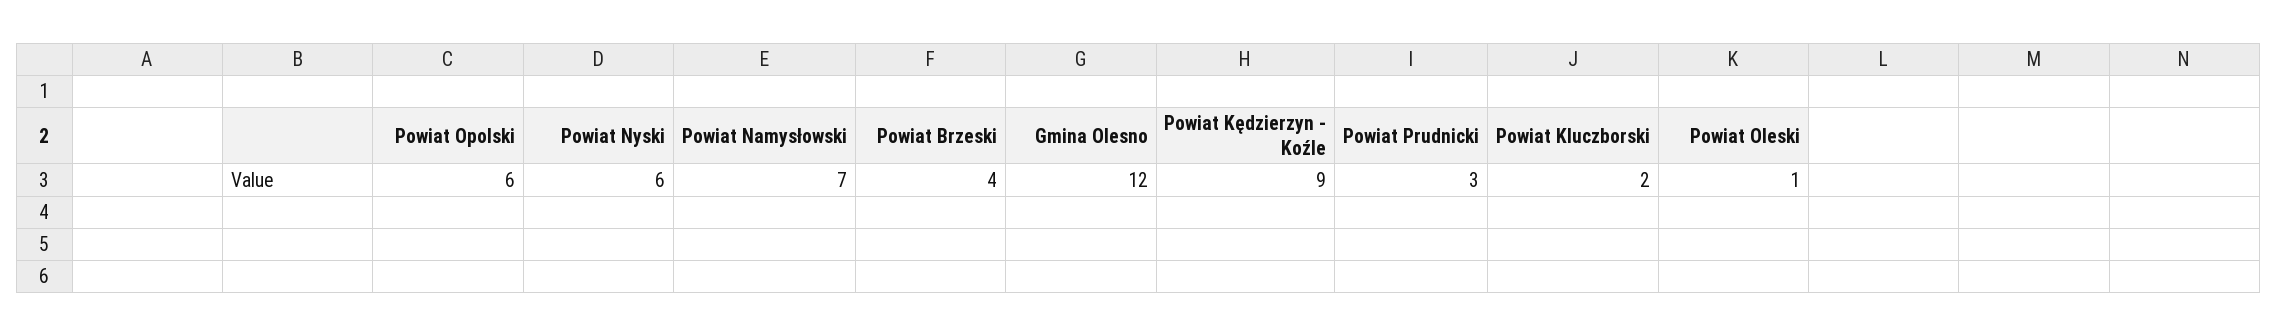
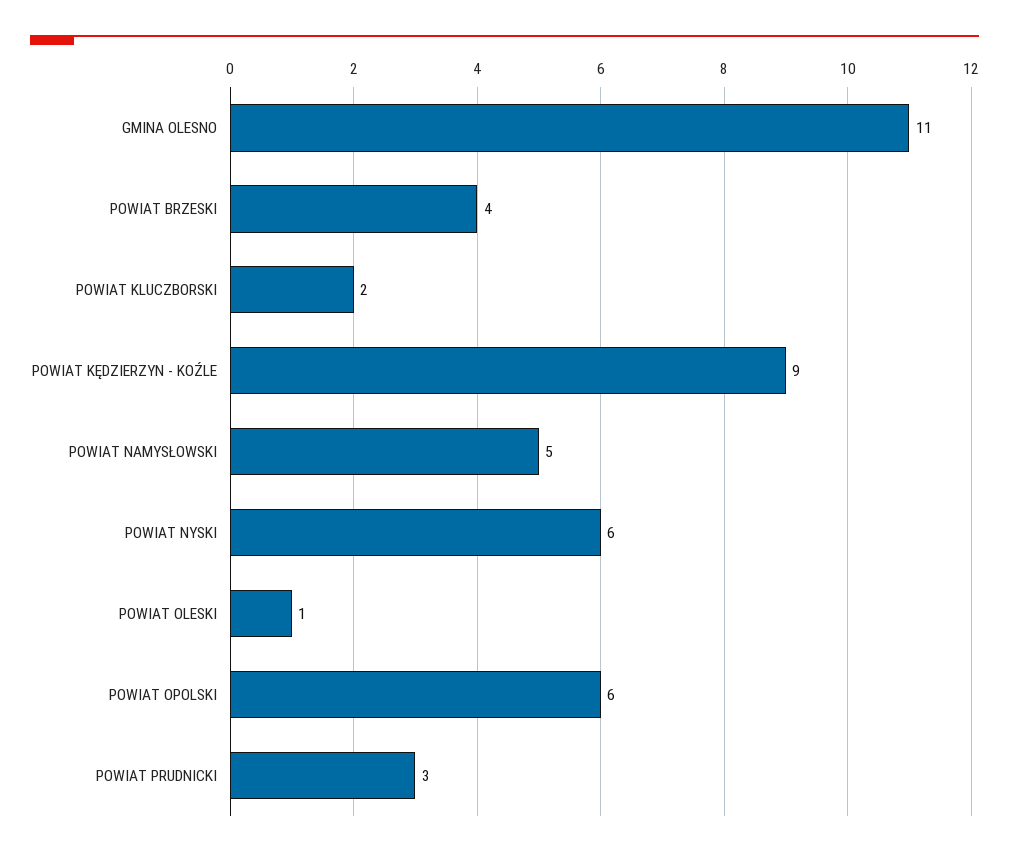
Powiat Namysłowski: 7 -> 5
Gmina Olesno: 12 -> 11

